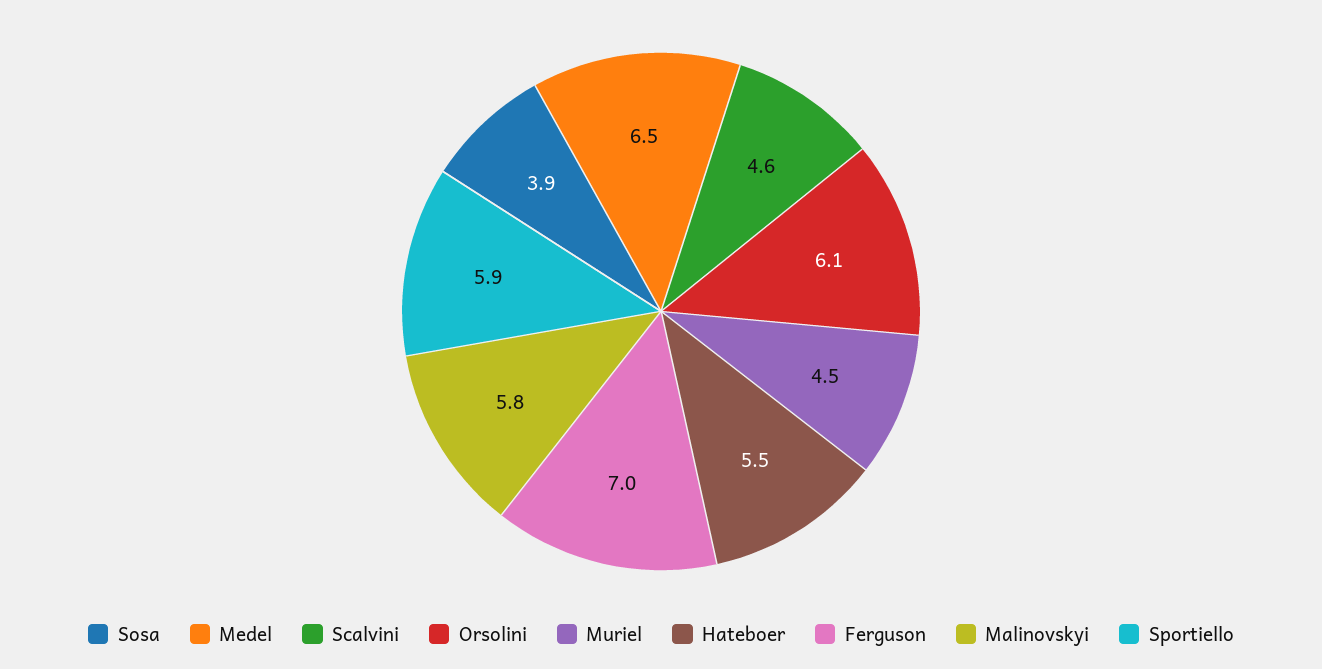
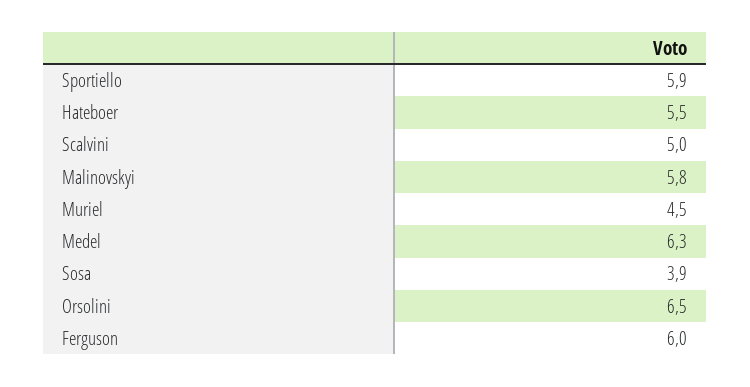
Medel: 6.5 -> 6.3
Scalvini: 4.6 -> 5
Orsolini: 6.1 -> 6.5
Ferguson: 7 -> 6

